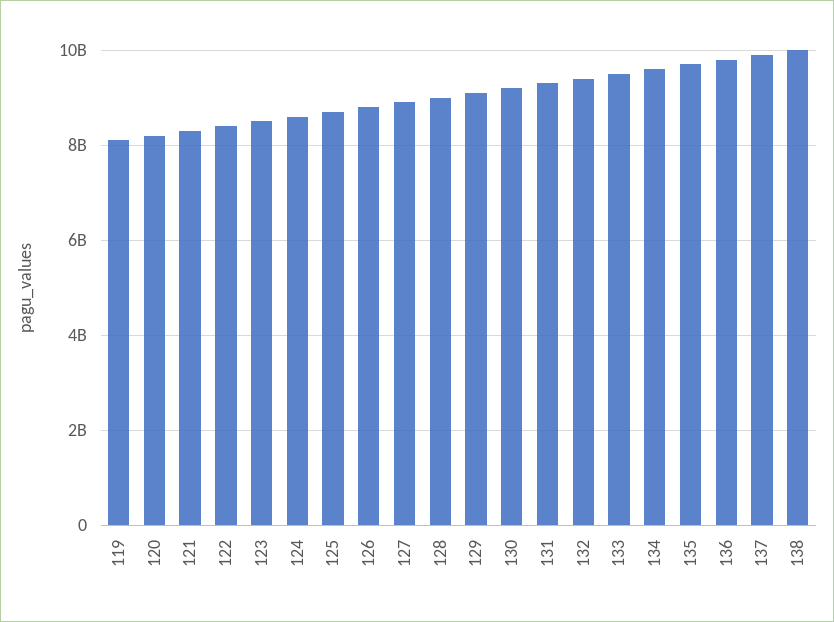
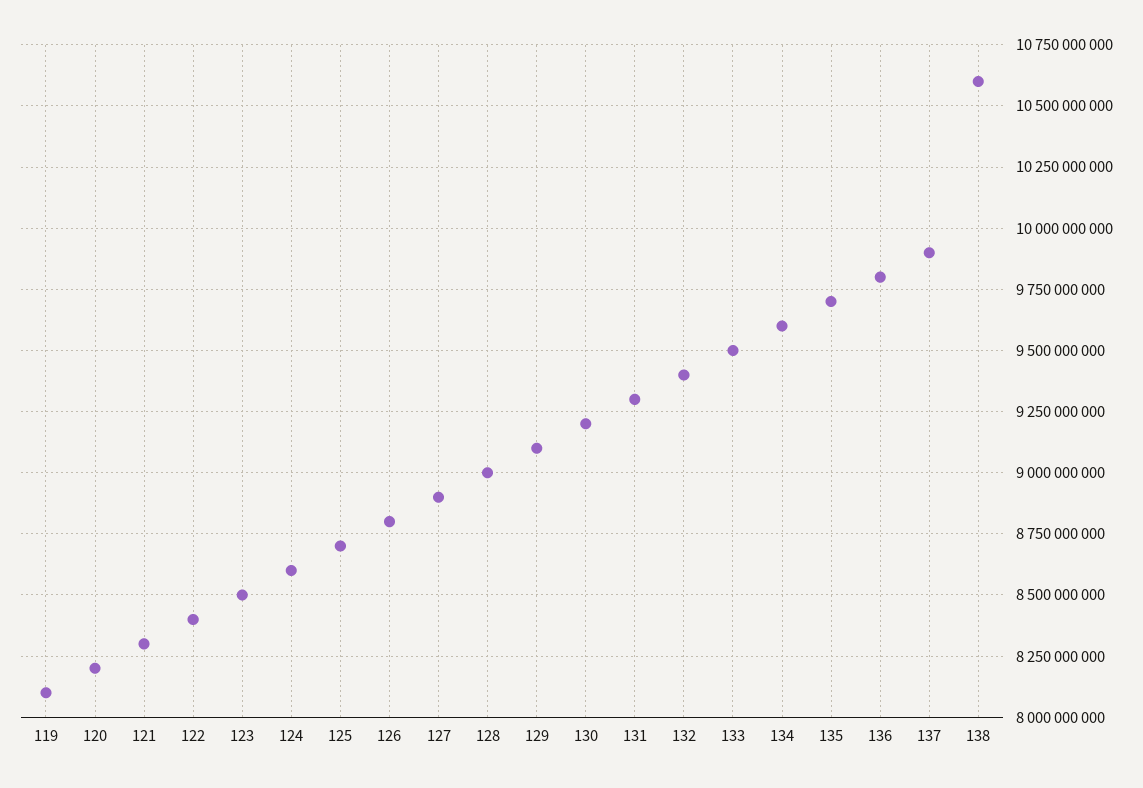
138: 10000000000 -> 10600000000

